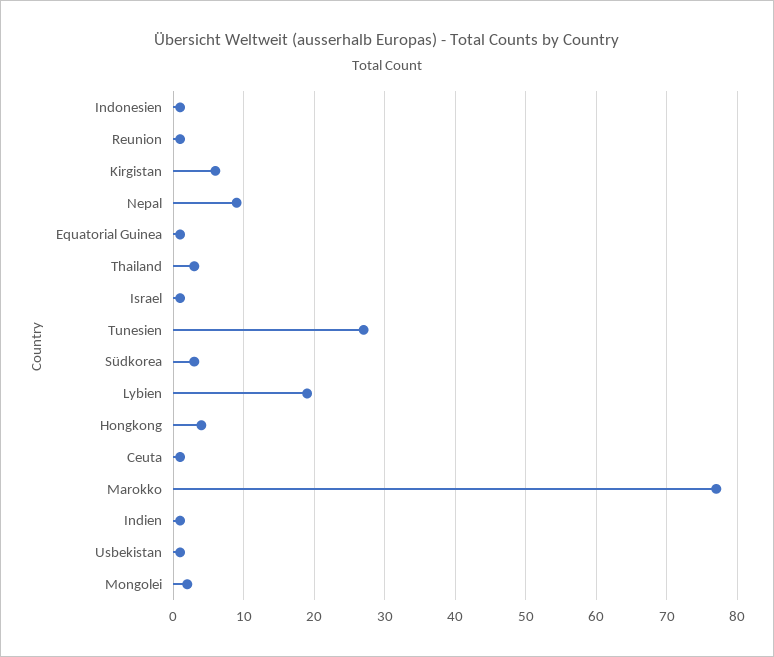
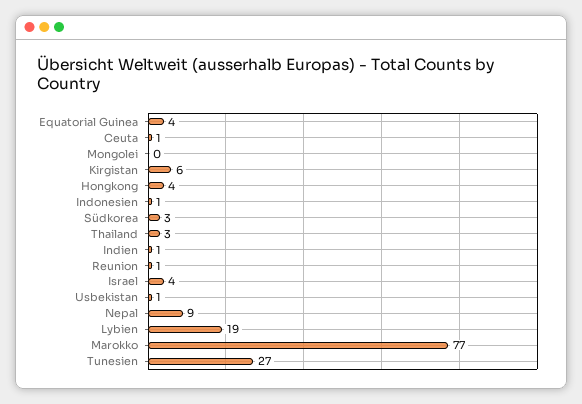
Equatorial Guinea: 1 -> 4
Israel: 1 -> 4
Mongolei: 2 -> 0

